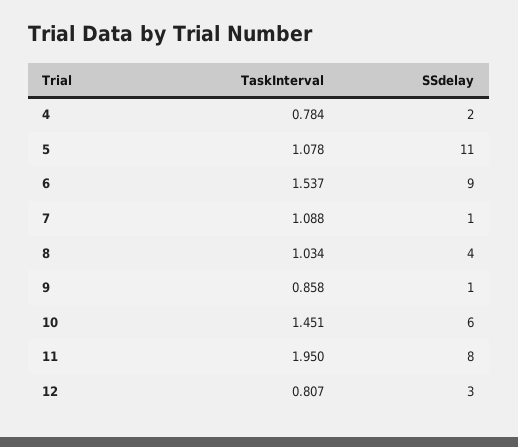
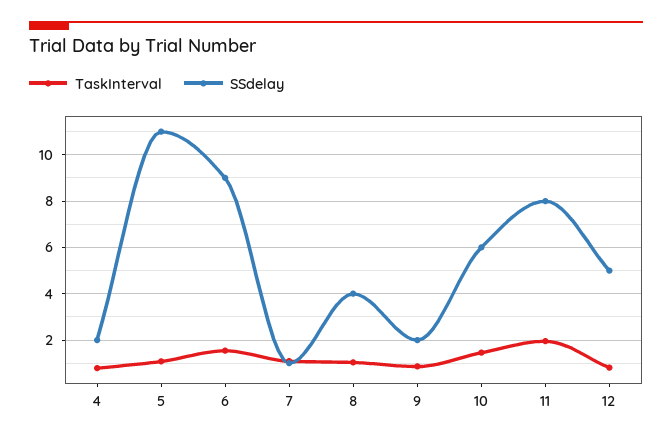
SSdelay, 9: 1 -> 2
SSdelay, 12: 3 -> 5

